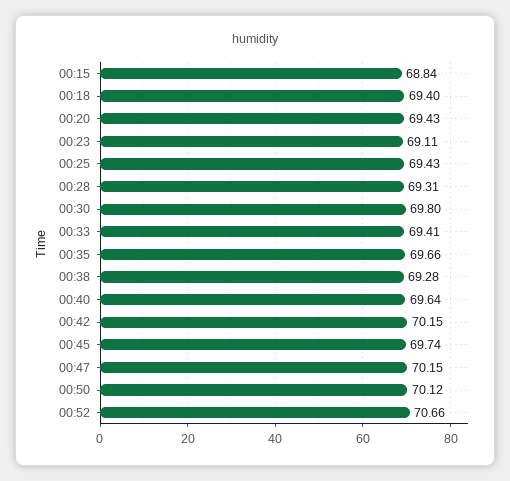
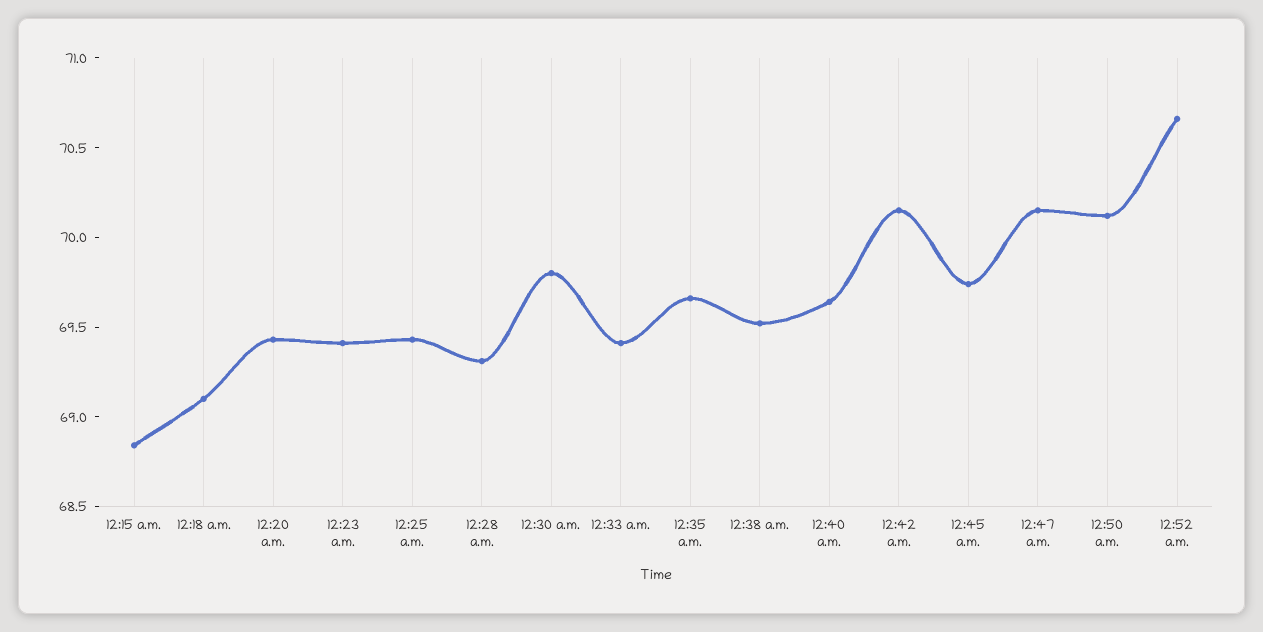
00:18: 69.4 -> 69.1
00:23: 69.11 -> 69.4
00:38: 69.28 -> 69.5

